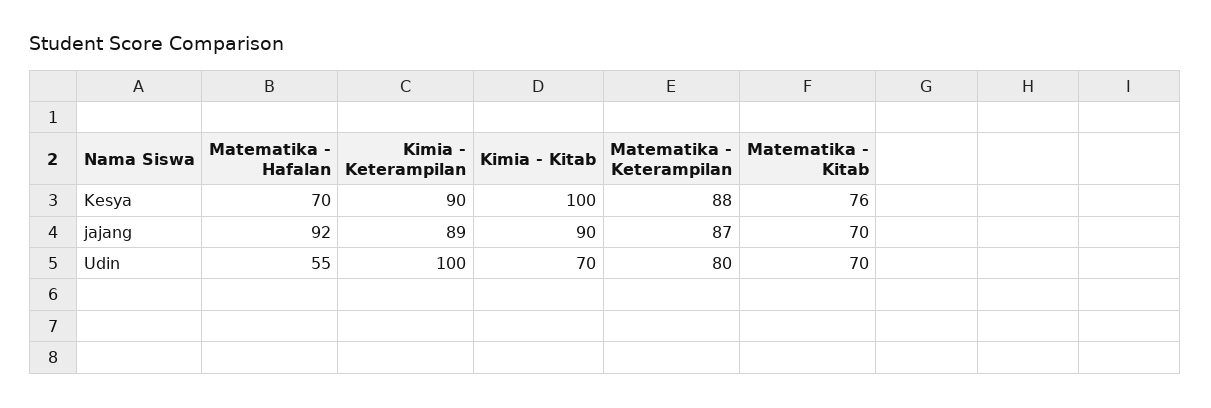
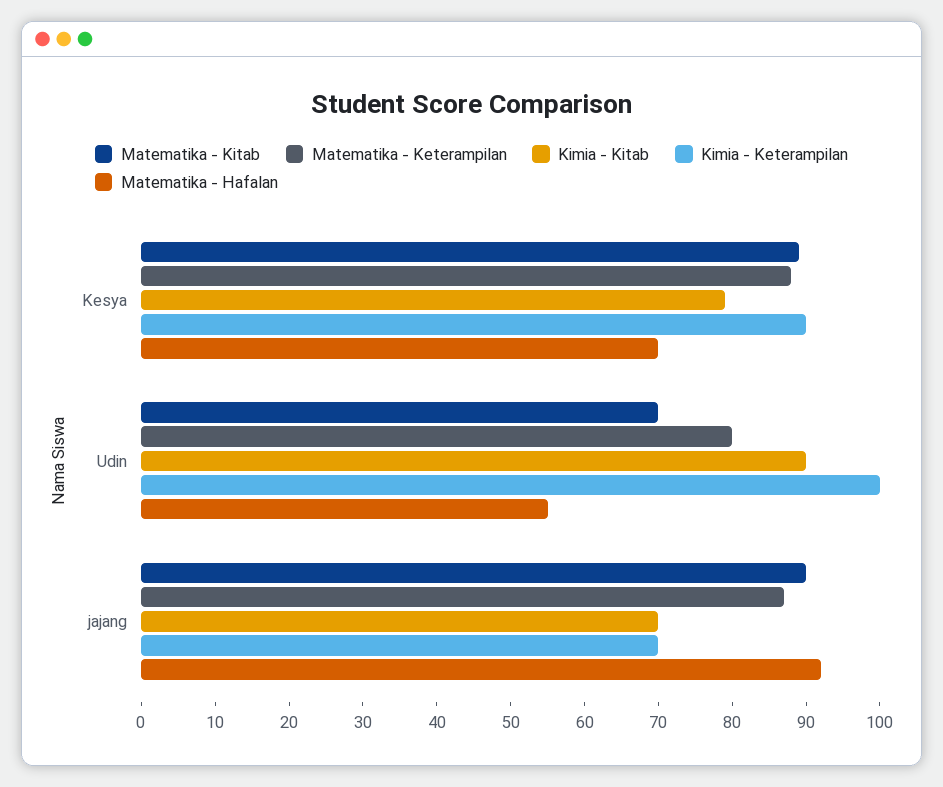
Kimia - Kitab, Kesya: 100 -> 80
Matematika - Kitab, Kesya: 76 -> 90
Kimia - Keterampilan, jajang: 89 -> 70
Kimia - Kitab, jajang: 90 -> 70
Matematika - Kitab, jajang: 70 -> 90
Kimia - Kitab, Udin: 70 -> 90

